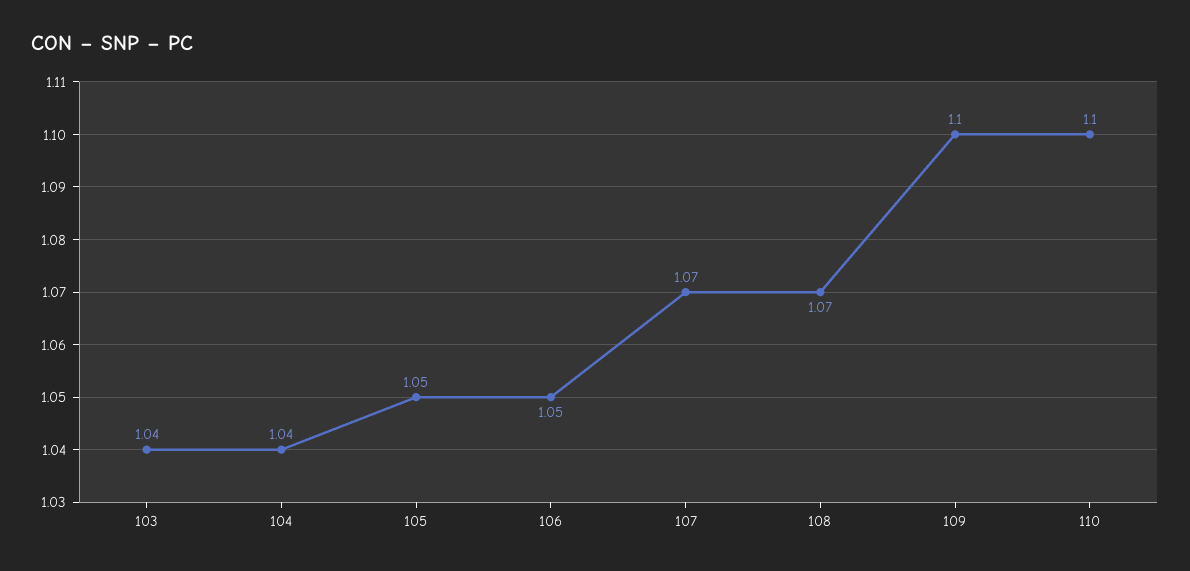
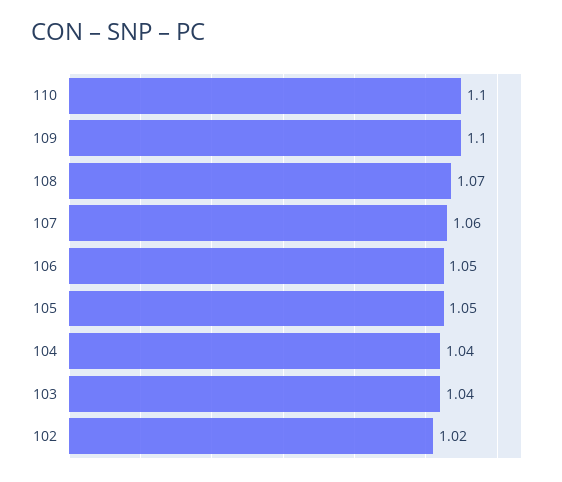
107: 1.07 -> 1.06
102: none -> 1.02

